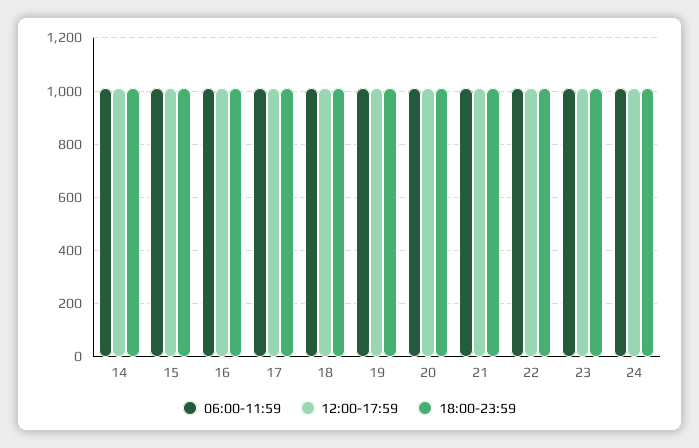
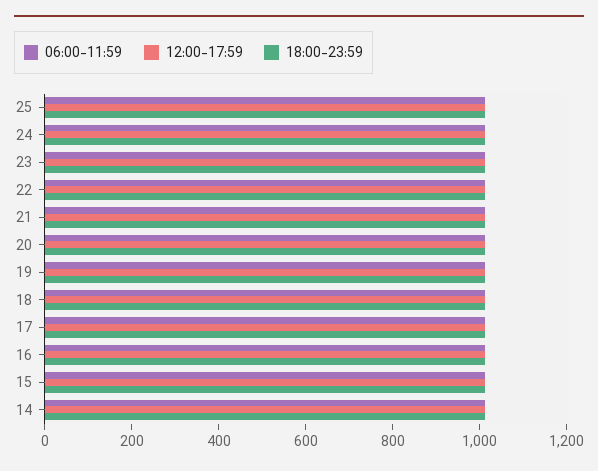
06:00-11:59, 25: none -> 1000
12:00-17:59, 25: none -> 1000
18:00-23:59, 25: none -> 1000

